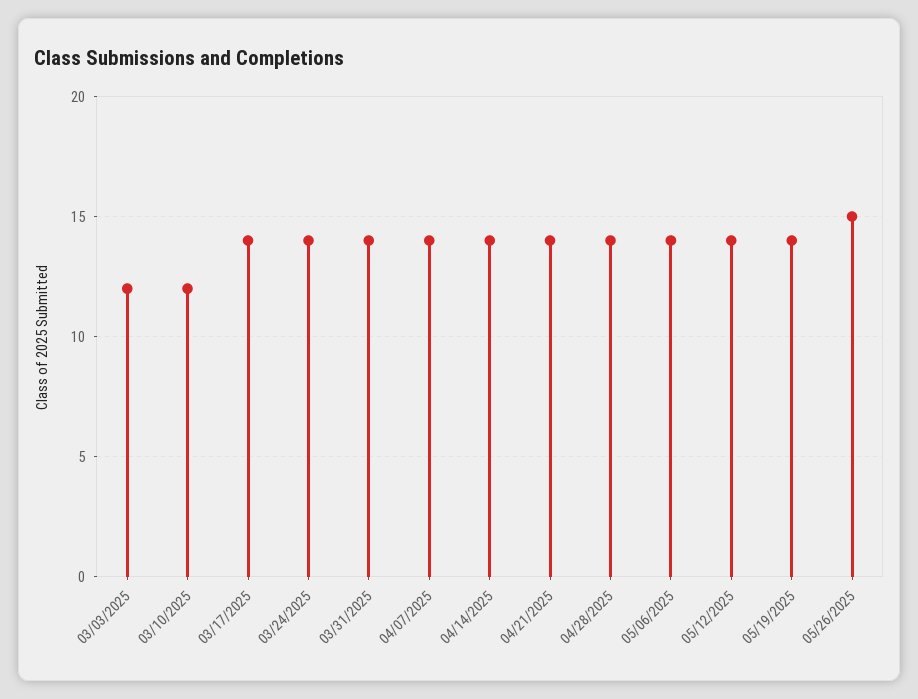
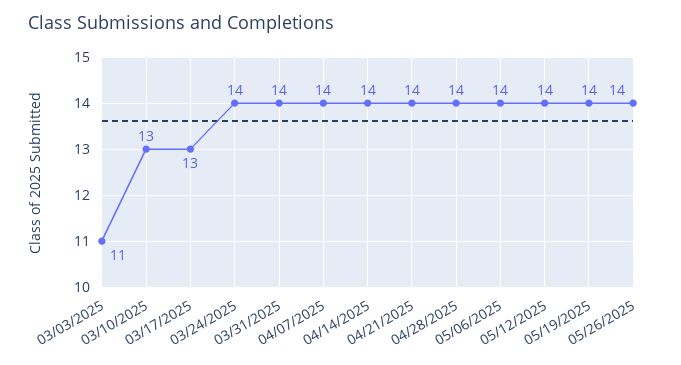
03/03/2025: 12 -> 11
03/10/2025: 12 -> 13
03/17/2025: 14 -> 13
05/26/2025: 15 -> 14

